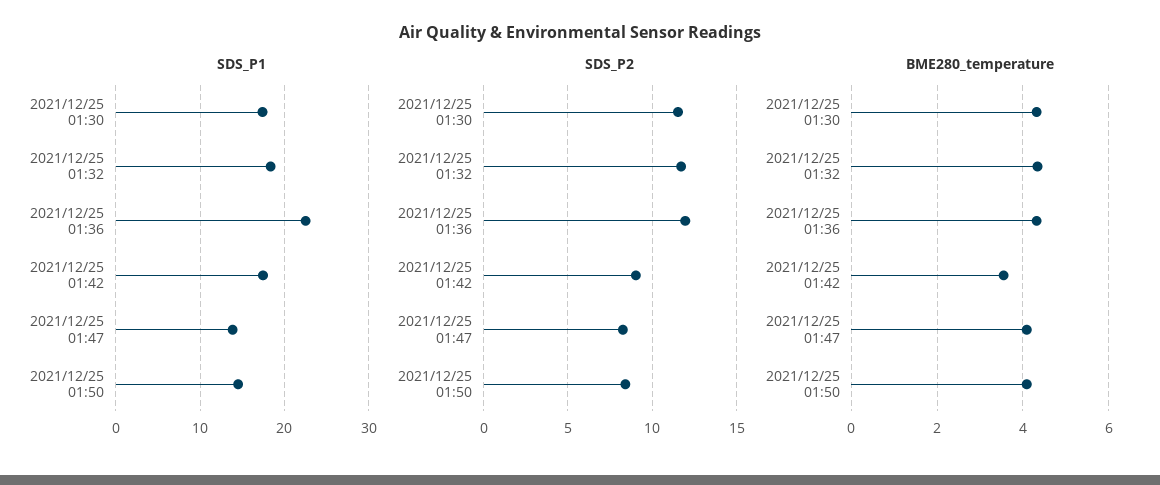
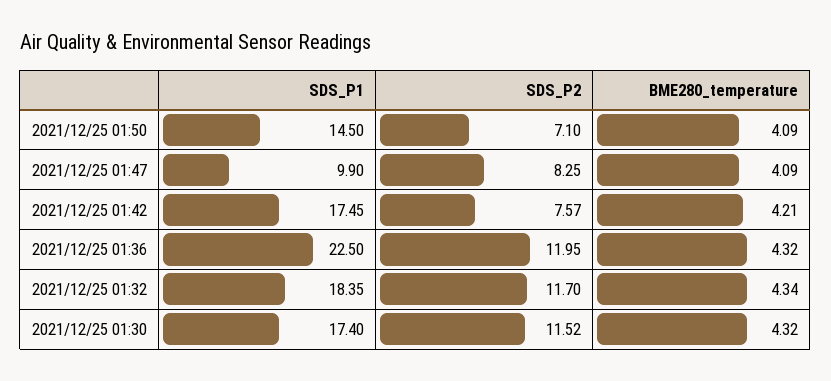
SDS_P1, 2021/12/25 01:47: 14 -> 9.9
SDS_P2, 2021/12/25 01:42: 9 -> 7.57
SDS_P2, 2021/12/25 01:50: 8.5 -> 7.1
BME280_temperature, 2021/12/25 01:42: 3.6 -> 4.21

